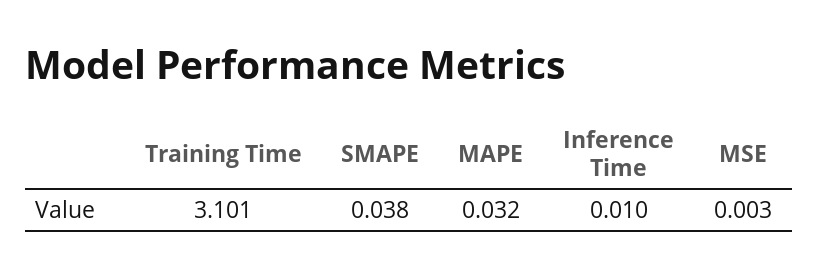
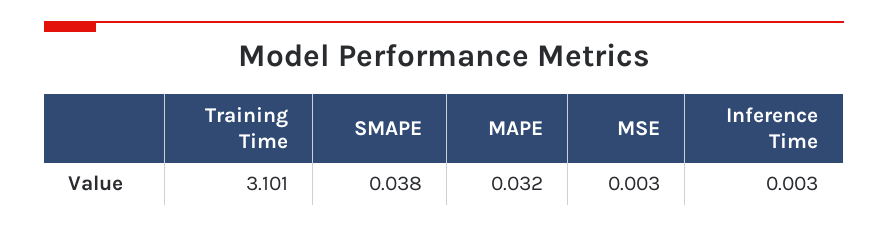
Inference Time: 0.01 -> 0.003

